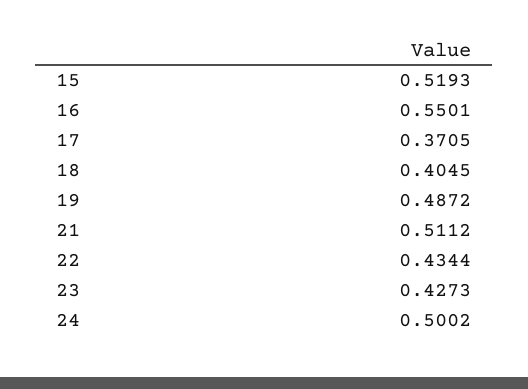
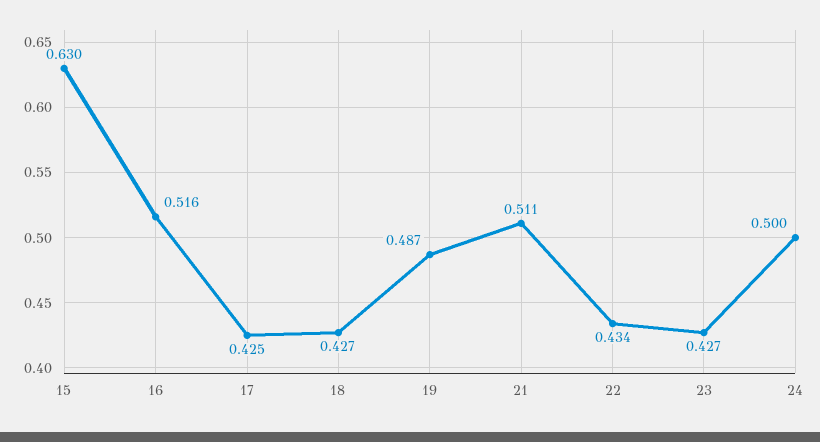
15: 0.5193 -> 0.63
16: 0.5501 -> 0.516
17: 0.3705 -> 0.425
18: 0.4045 -> 0.427

